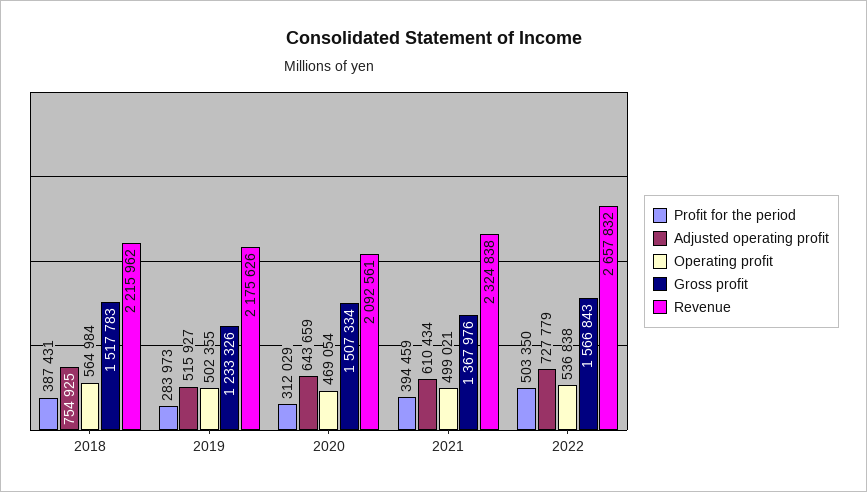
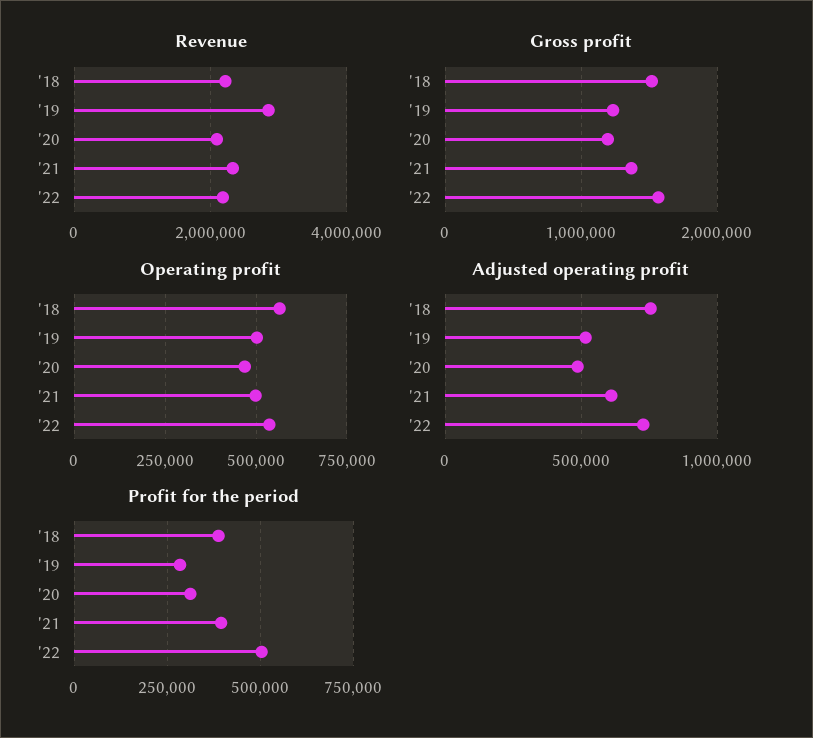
Revenue, 2019: 2175626 -> 2800000
Adjusted operating profit, 2020: 643659 -> 500000
Gross profit, 2020: 1507334 -> 1200000
Revenue, 2022: 2657832 -> 2200000

